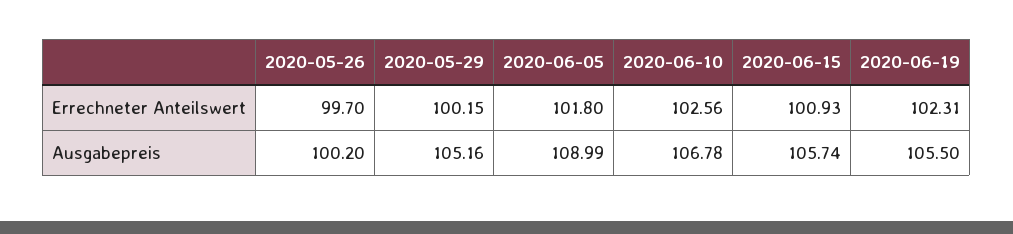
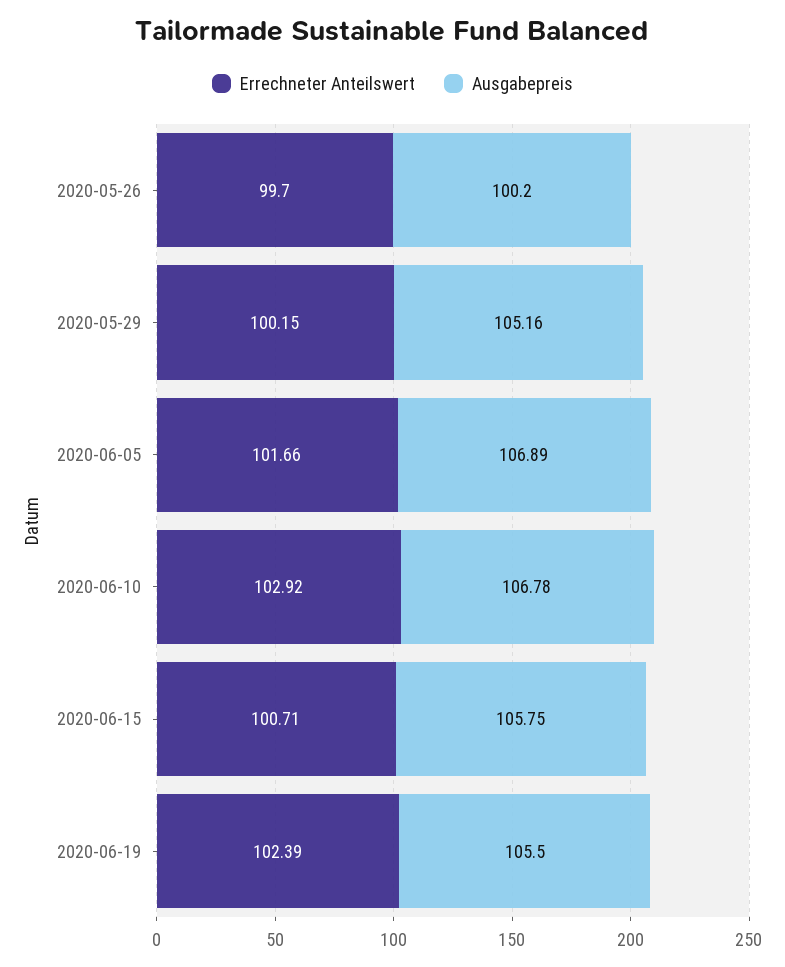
Errechneter Anteilswert, 2020-06-05: 101.8 -> 101.66
Errechneter Anteilswert, 2020-06-10: 102.56 -> 102.92
Errechneter Anteilswert, 2020-06-15: 100.93 -> 100.71
Errechneter Anteilswert, 2020-06-19: 102.31 -> 102.39
Ausgabepreis, 2020-06-05: 108.99 -> 106.89
Ausgabepreis, 2020-06-15: 105.74 -> 105.75

